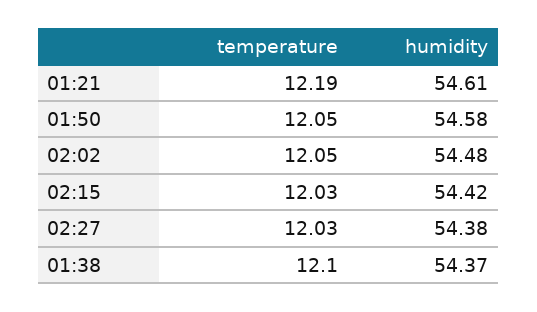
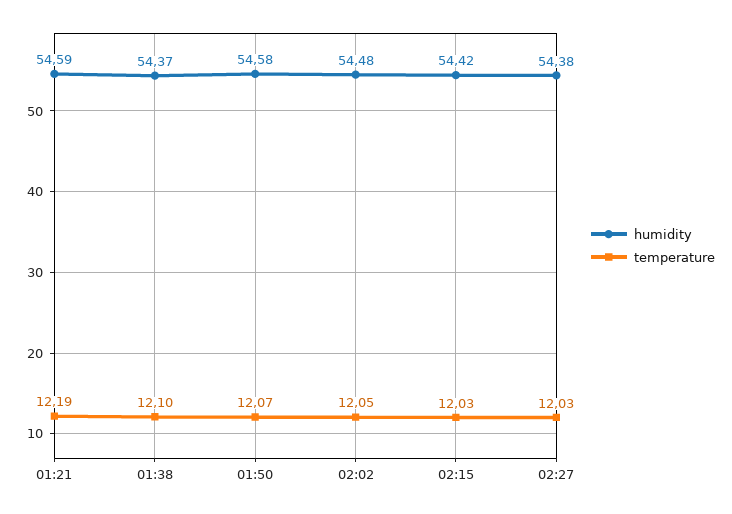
humidity, 01:21: 54.61 -> 54.59
temperature, 01:50: 12.05 -> 12.07

